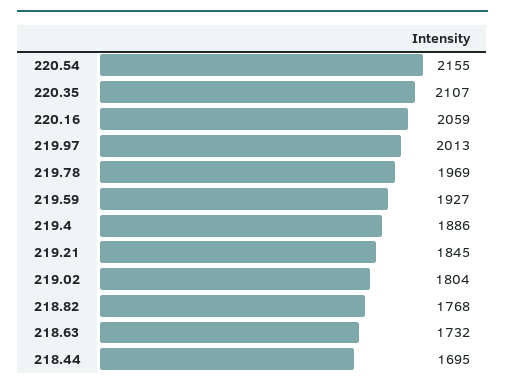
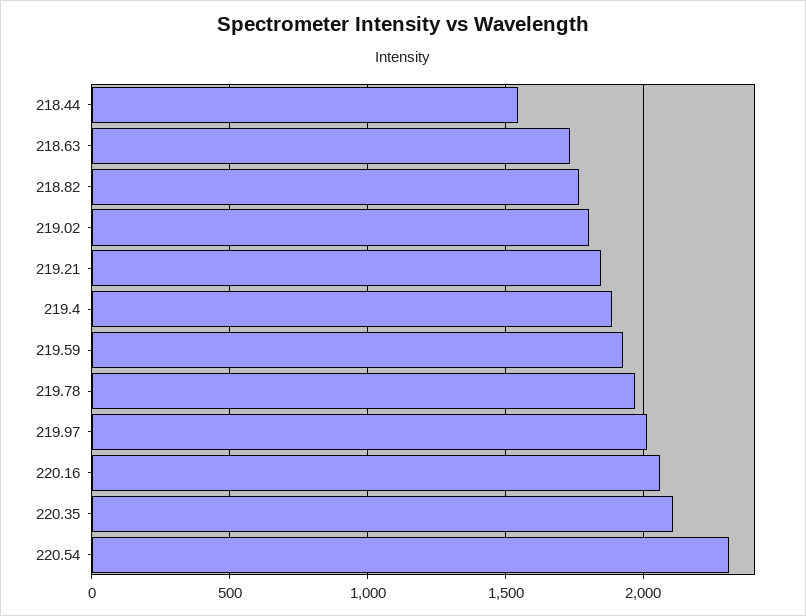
220.54: 2155 -> 2300
218.44: 1695 -> 1550

